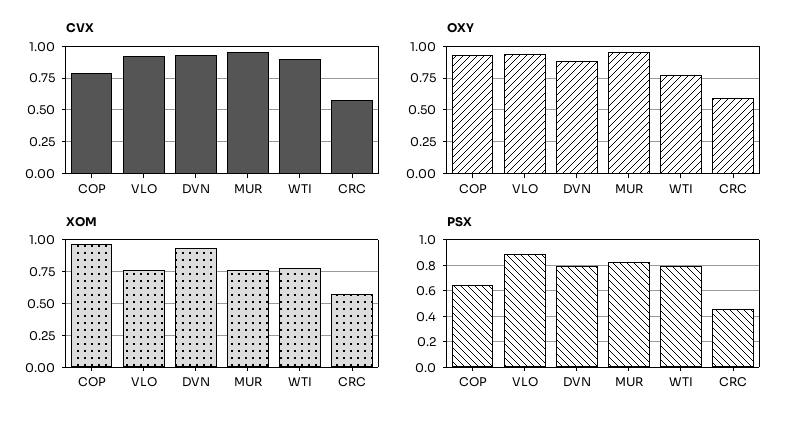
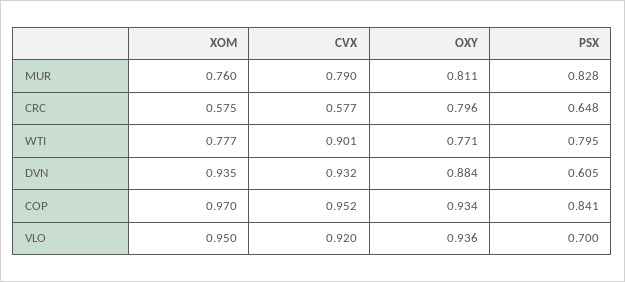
CVX, COP: 0.8 -> 0.952
CVX, MUR: 0.95 -> 0.79
OXY, MUR: 0.95 -> 0.811
OXY, CRC: 0.6 -> 0.796
XOM, VLO: 0.75 -> 0.95
PSX, COP: 0.65 -> 0.841
PSX, VLO: 0.9 -> 0.7
PSX, DVN: 0.8 -> 0.605
PSX, CRC: 0.45 -> 0.648

